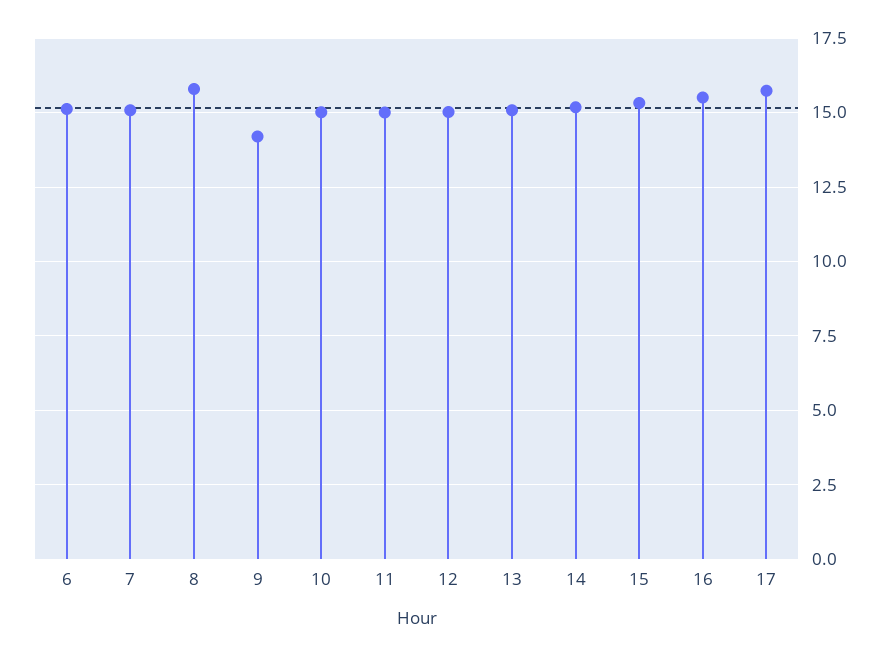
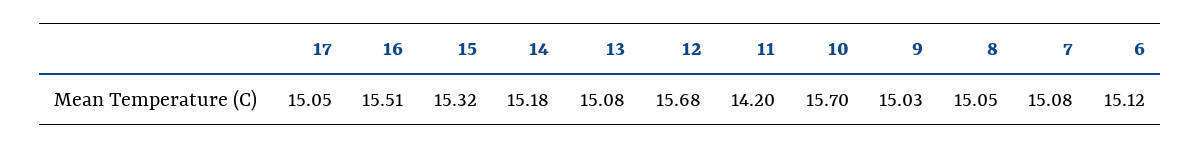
8: 15.75 -> 15.05
9: 14.25 -> 15.03
10: 15 -> 15.7
11: 15 -> 14.2
12: 15 -> 15.68
17: 15.75 -> 15.05

